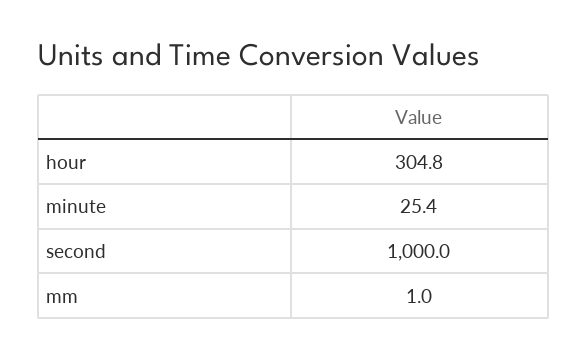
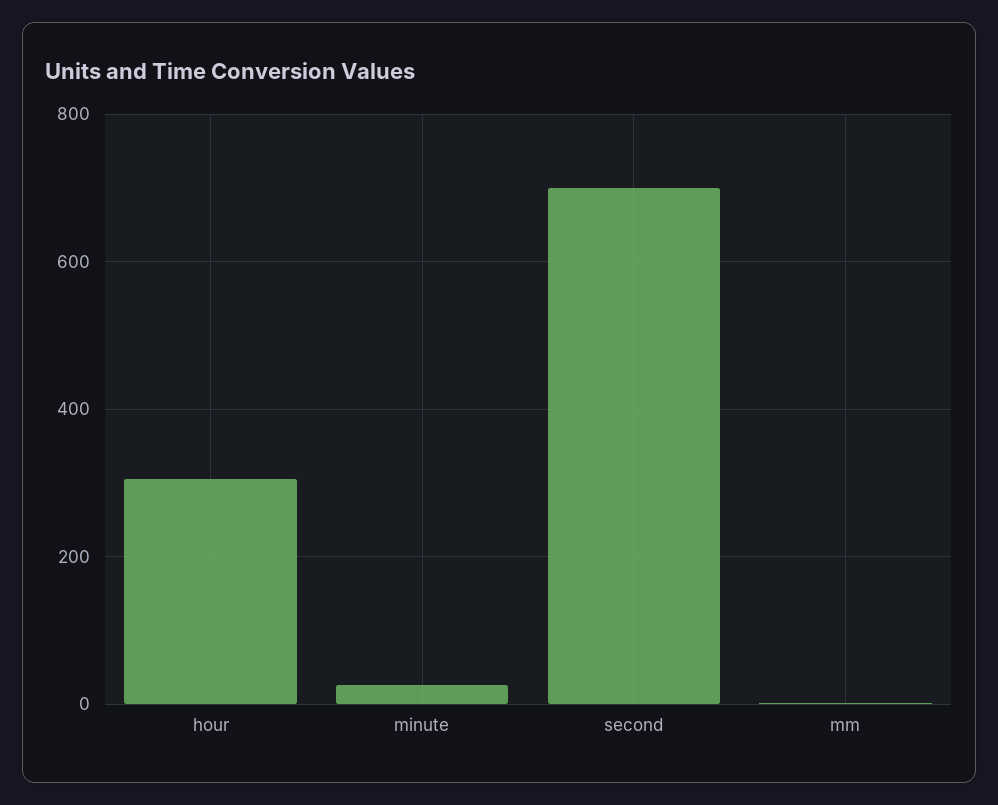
second: 1000 -> 700

